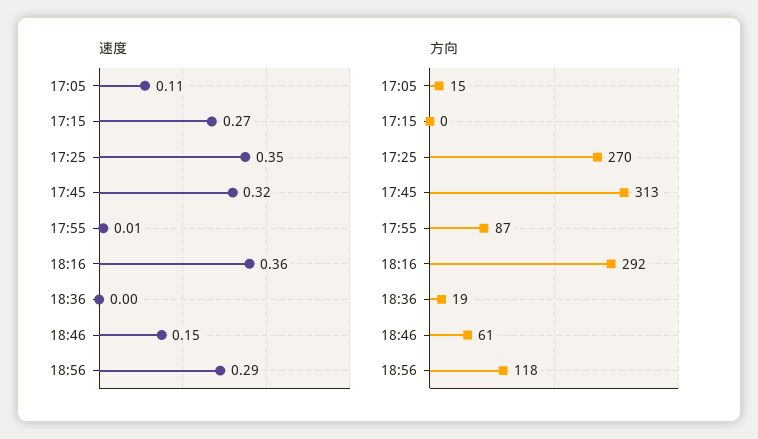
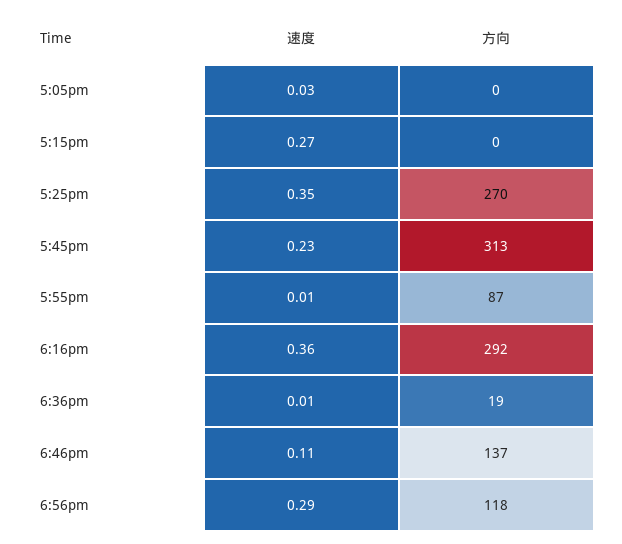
速度, 17:05: 0.11 -> 0.03
速度, 17:45: 0.32 -> 0.23
速度, 18:36: 0 -> 0.01
速度, 18:46: 0.15 -> 0.11
方向, 17:05: 15 -> 0
方向, 18:46: 61 -> 137

